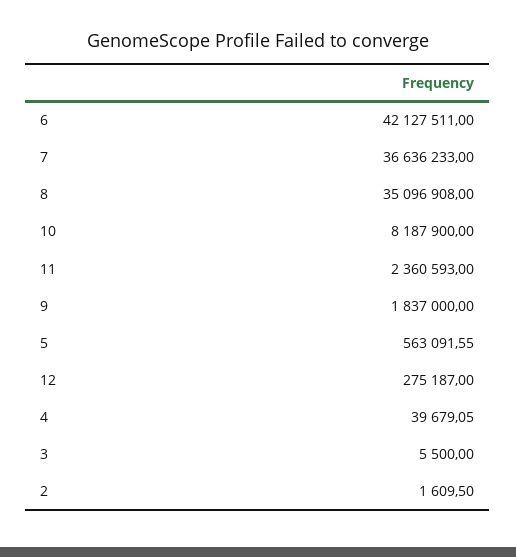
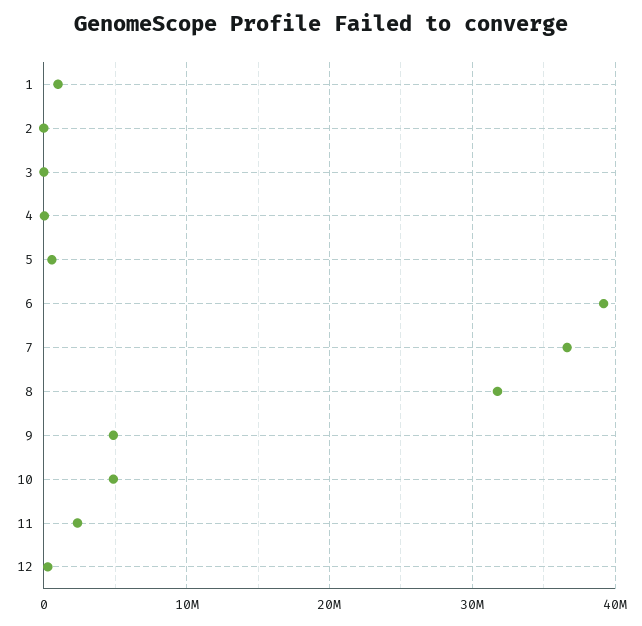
6: 42127511 -> 39000000
8: 35096908 -> 32000000
10: 8187900 -> 5000000
9: 1837000 -> 5000000
1: none -> 1000000

